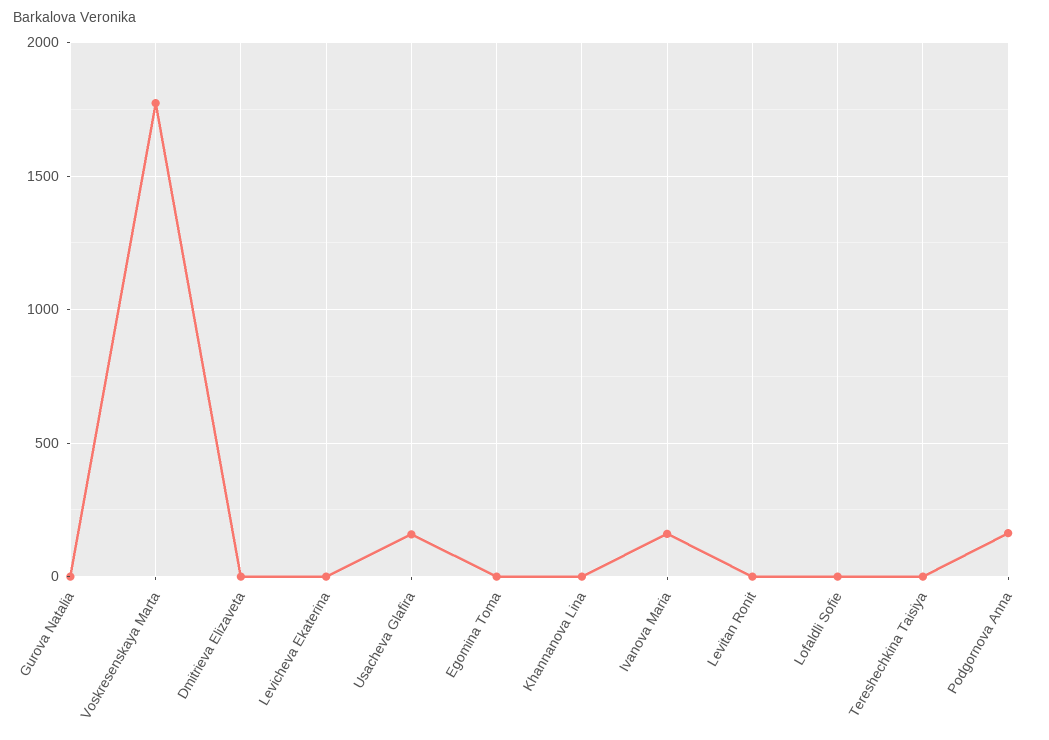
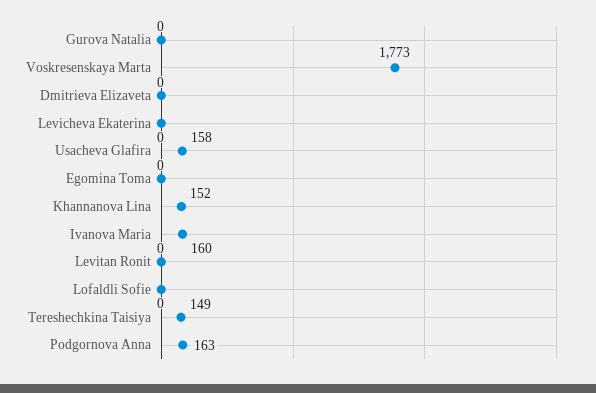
Khannanova Lina: 0 -> 152
Tereshechkina Taisiya: 0 -> 149

